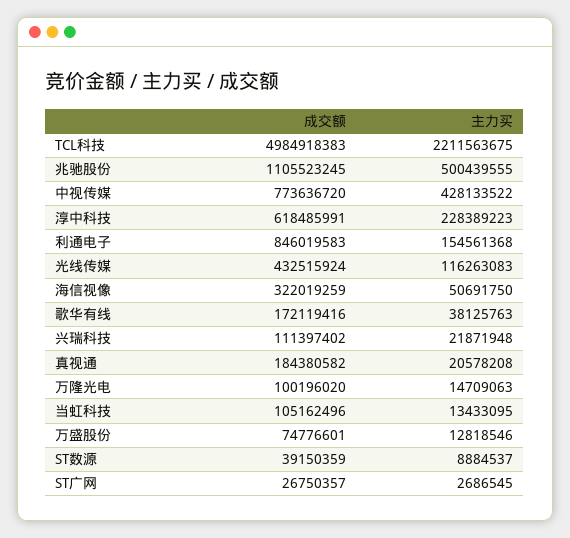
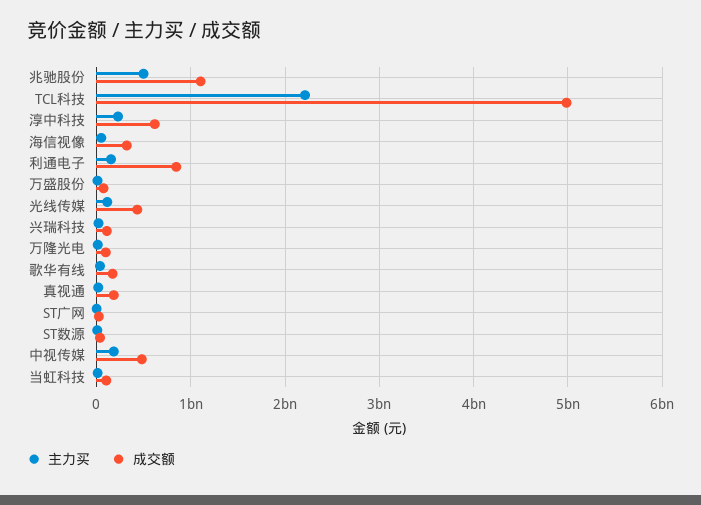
成交额, 中视传媒: 773636720 -> 500000000
主力买, 中视传媒: 428133522 -> 200000000

